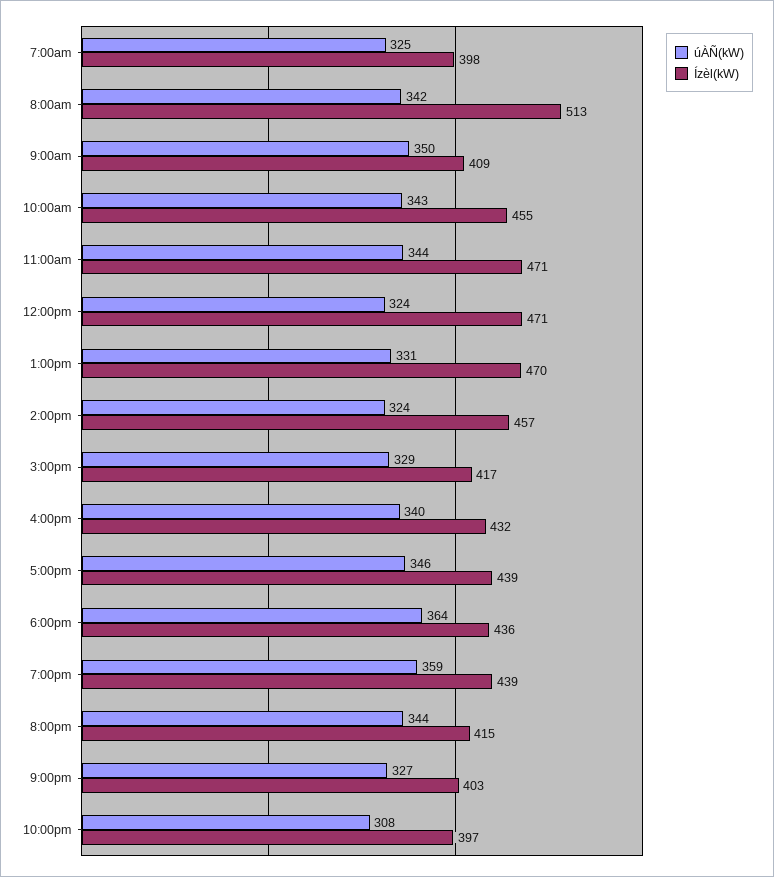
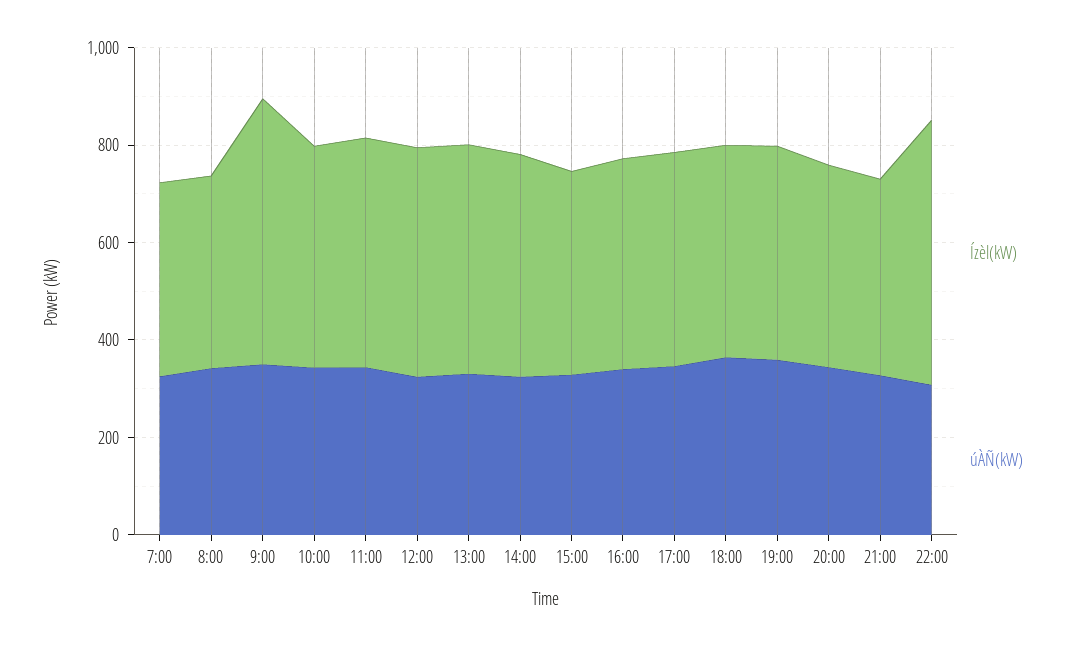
Ízèl(kW), 8:00am: 513 -> 400
Ízèl(kW), 9:00am: 409 -> 550
Ízèl(kW), 10:00pm: 397 -> 550

